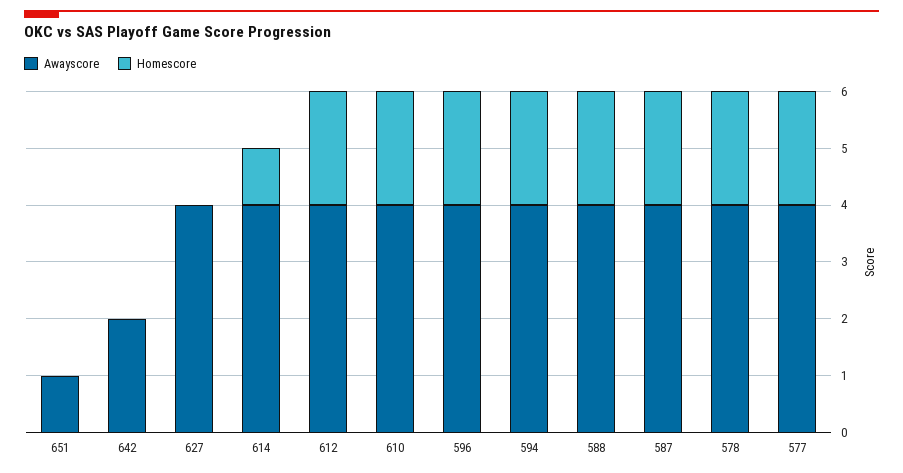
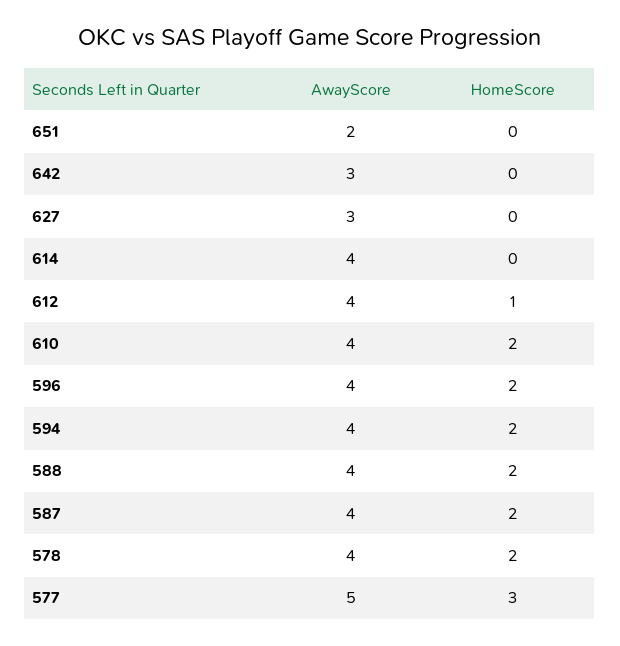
Awayscore, 651: 1 -> 2
Awayscore, 642: 2 -> 3
Awayscore, 627: 4 -> 3
Homescore, 614: 1 -> 0
Homescore, 612: 2 -> 1
Awayscore, 577: 4 -> 5
Homescore, 577: 2 -> 3

